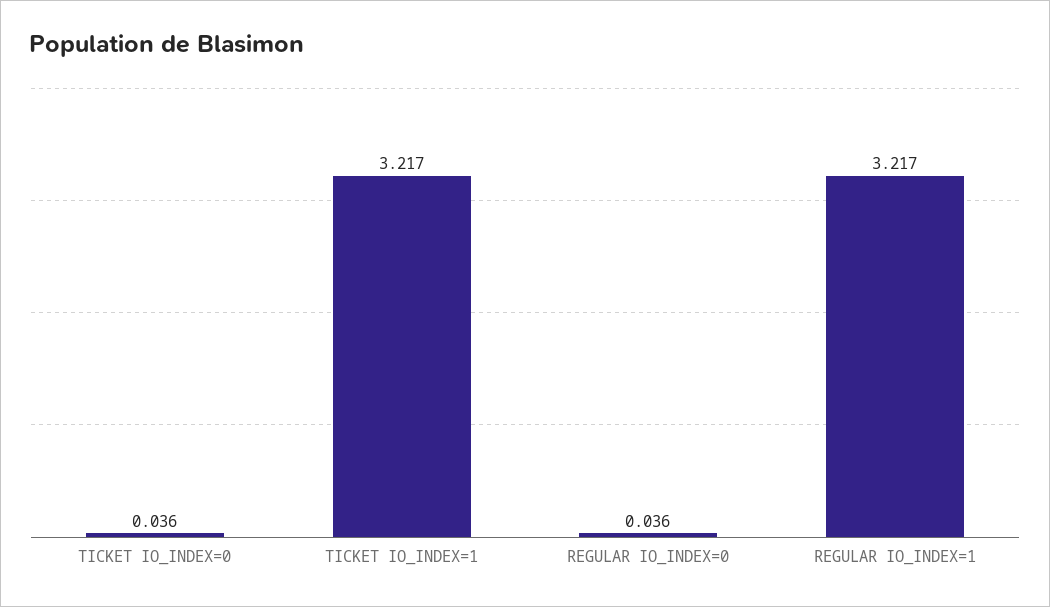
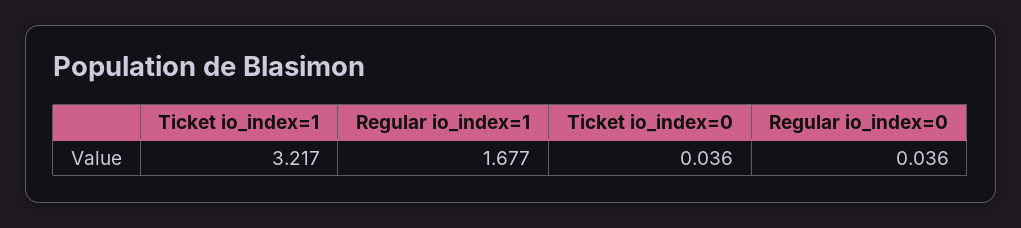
REGULAR IO_INDEX=1: 3.217 -> 1.677

